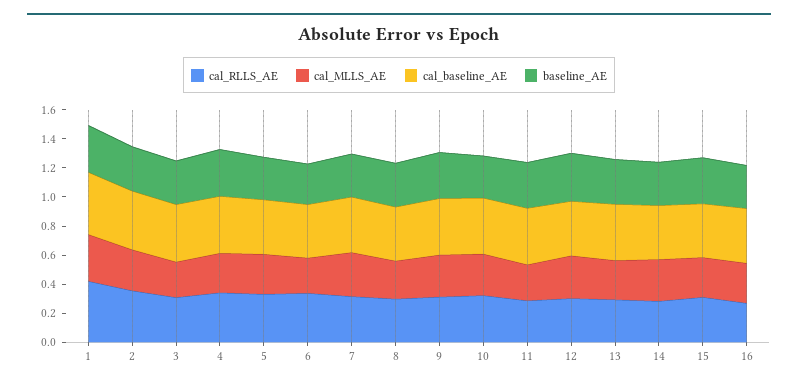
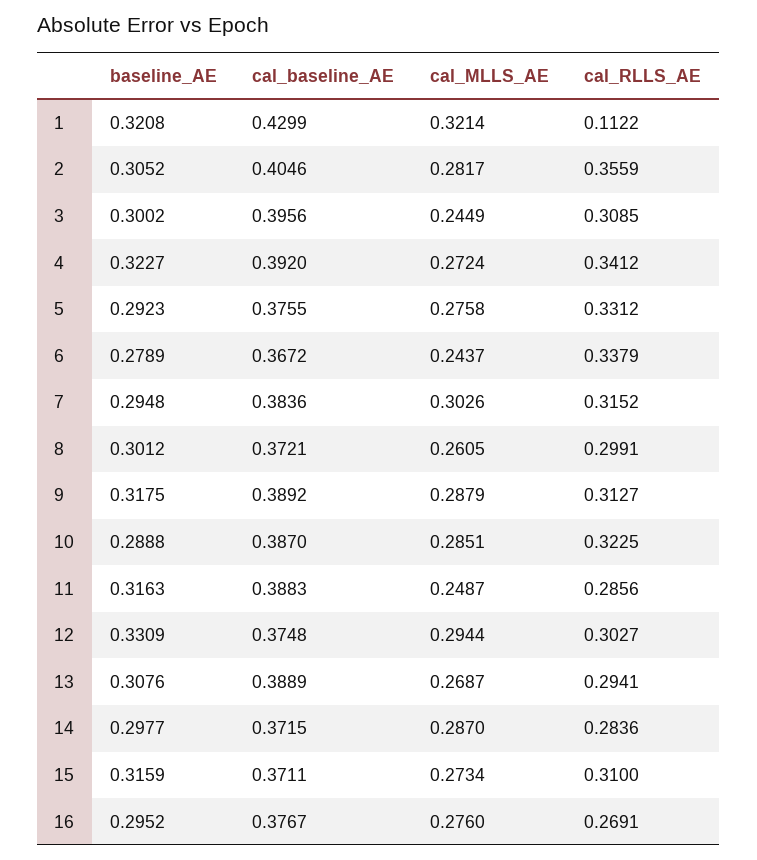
cal_RLLS_AE, 1: 0.4 -> 0.1122

